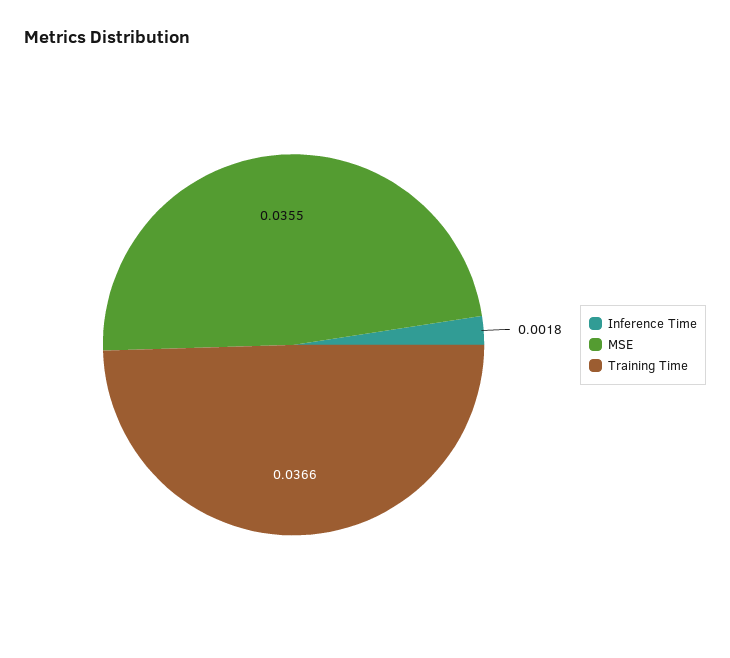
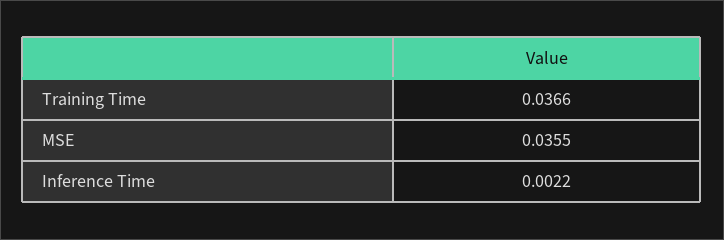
Inference Time: 0.0018 -> 0.0022

